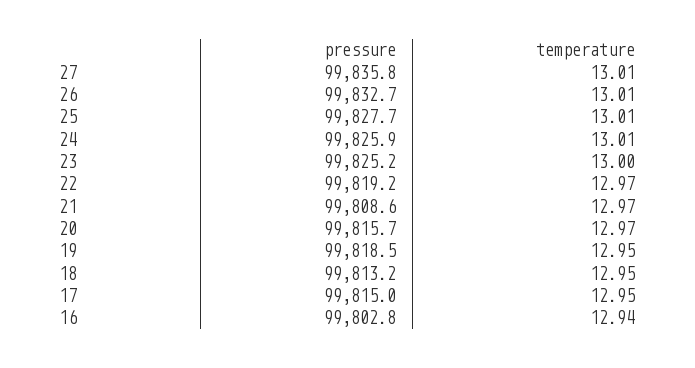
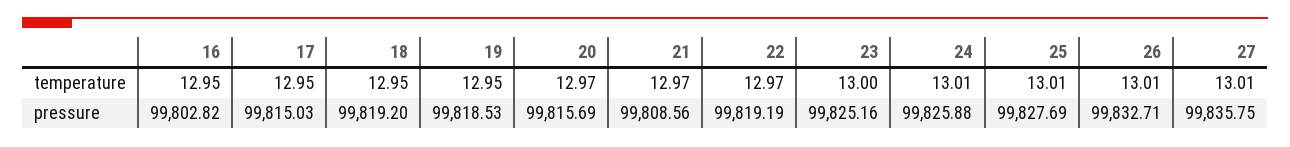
pressure, 18: 99813.2 -> 99819.2
temperature, 16: 12.94 -> 12.95

